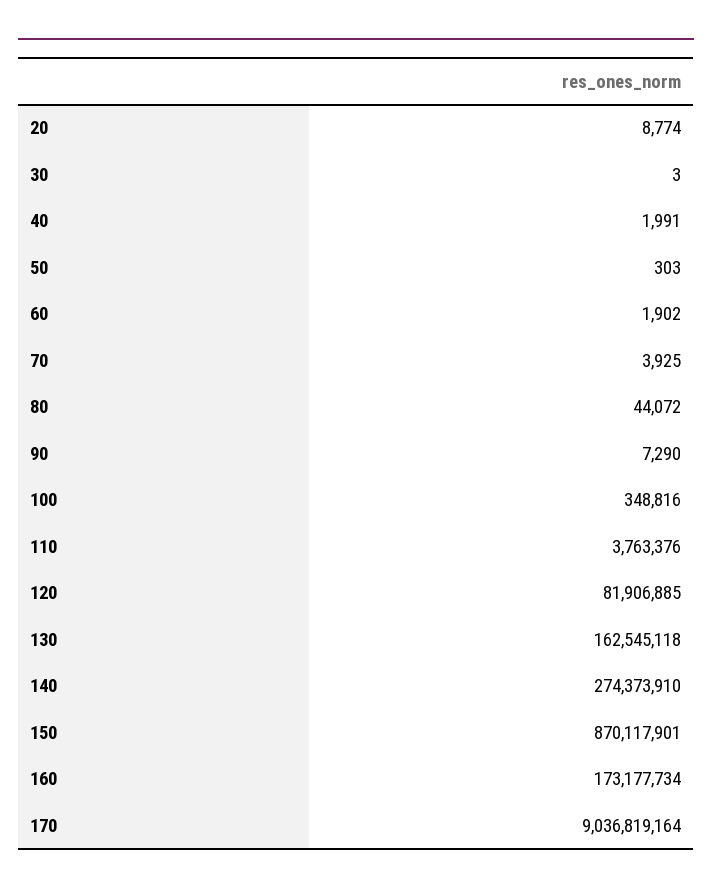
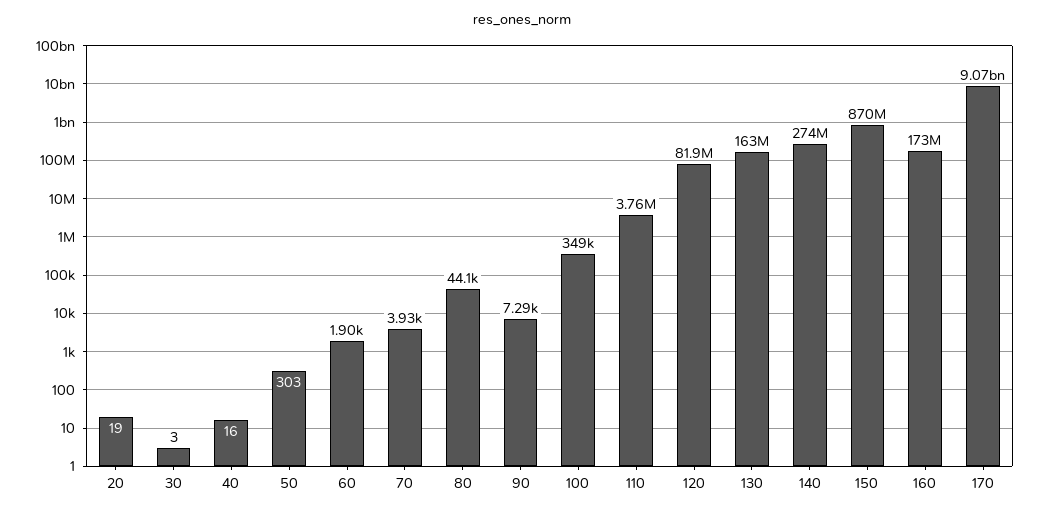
20: 8774 -> 19
40: 1991 -> 16
170: 9036819164 -> 9070000000

